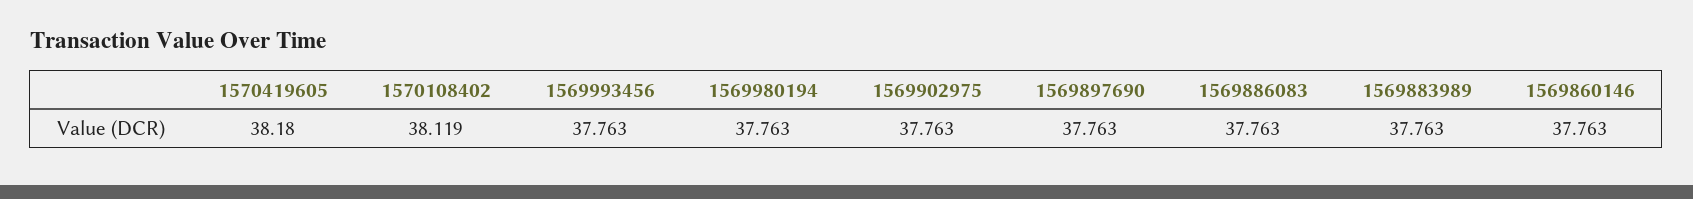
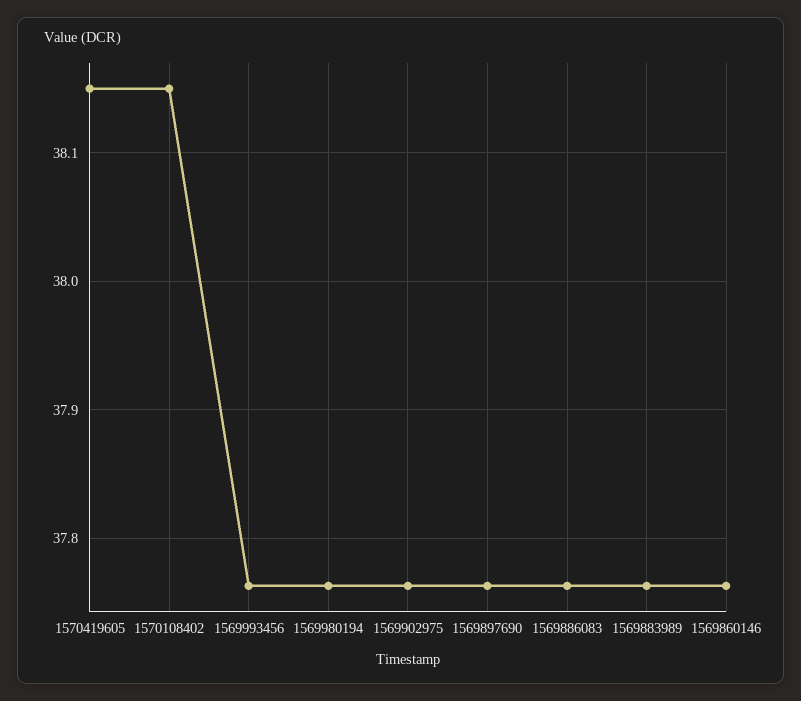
1570419605: 38.18 -> 38.15
1570108402: 38.119 -> 38.15

